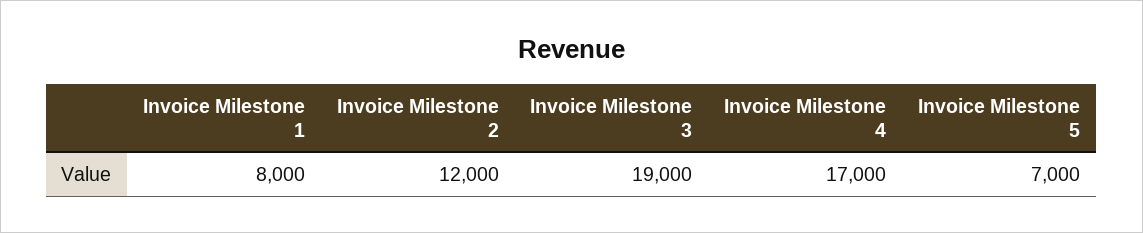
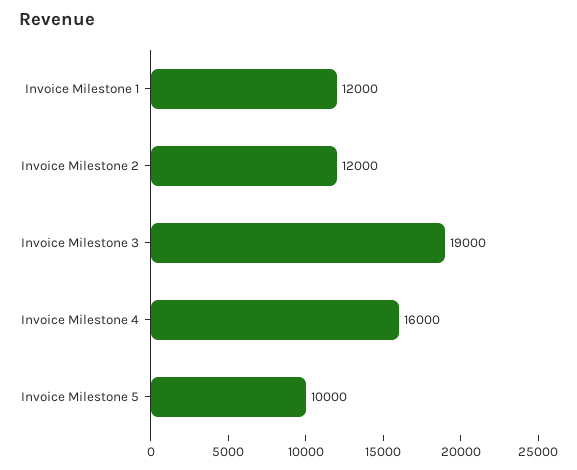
Invoice Milestone 1: 8000 -> 12000
Invoice Milestone 4: 17000 -> 16000
Invoice Milestone 5: 7000 -> 10000

